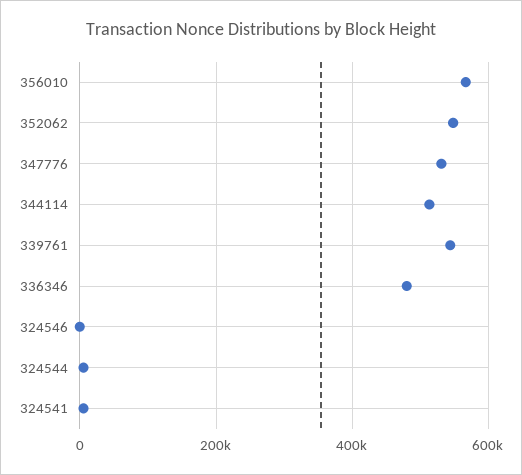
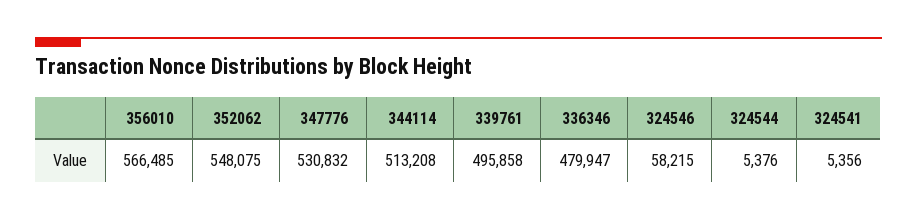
339761: 540000 -> 495858
324546: 0 -> 58215

